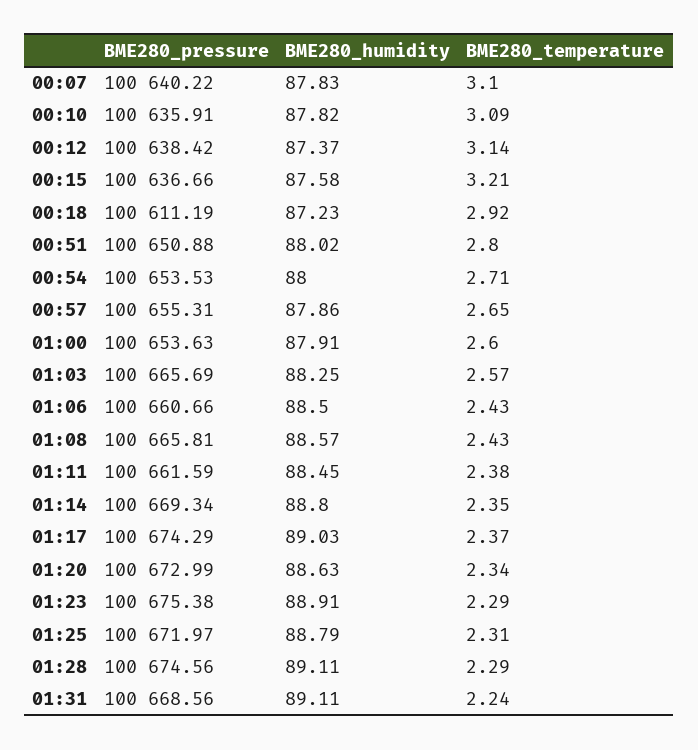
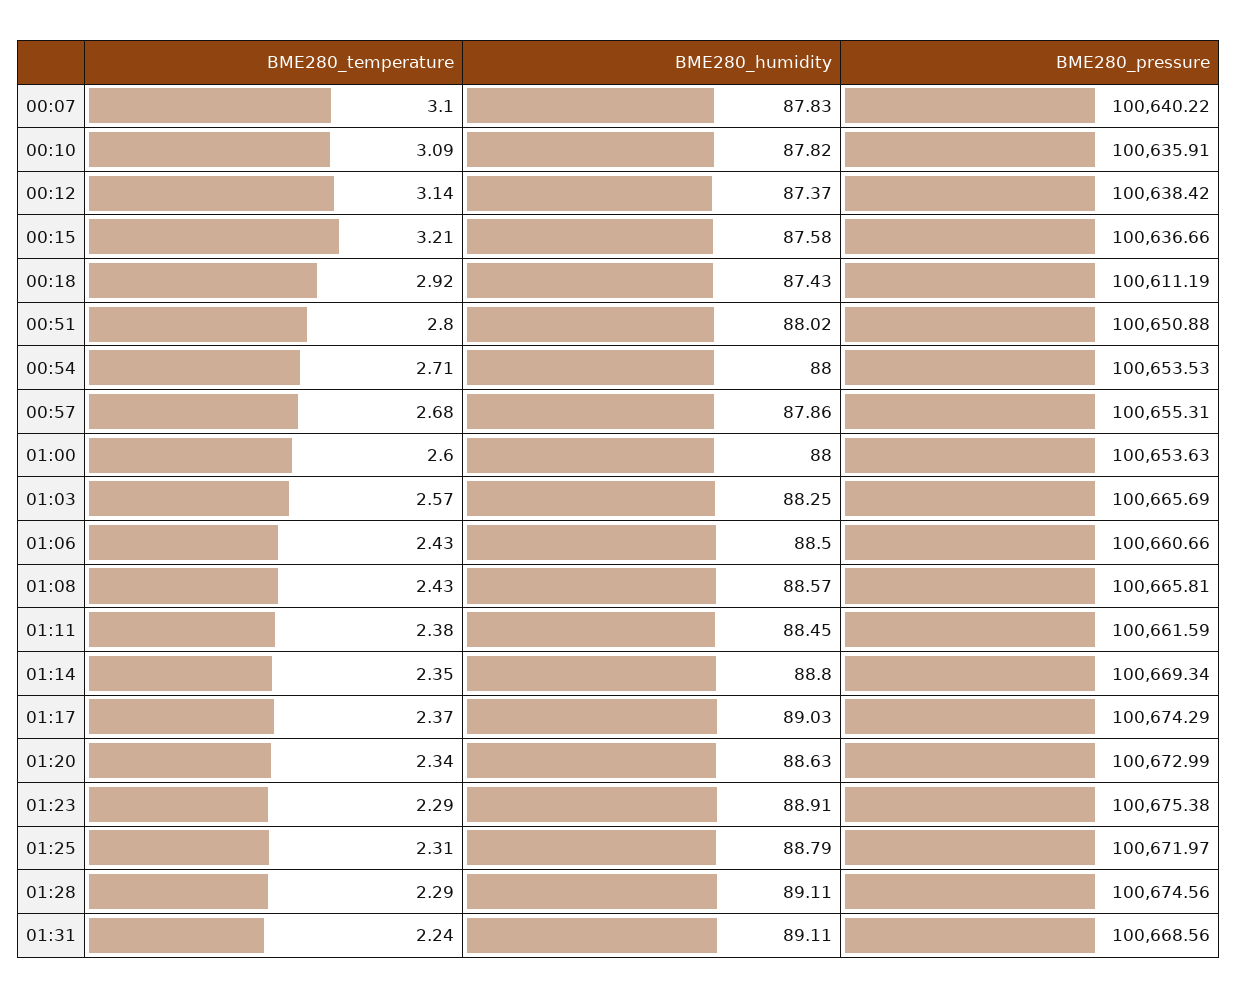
BME280_humidity, 00:18: 87.23 -> 87.43
BME280_temperature, 00:57: 2.65 -> 2.68
BME280_humidity, 01:00: 87.91 -> 88

